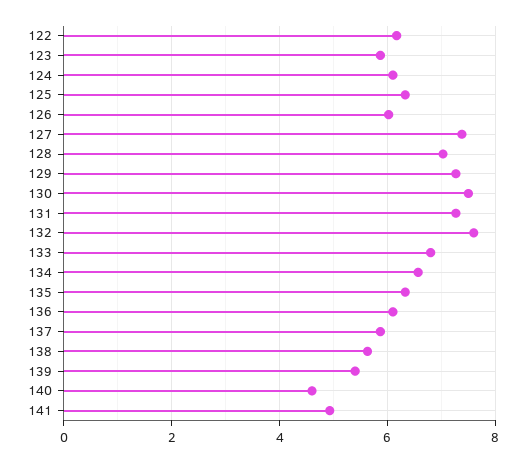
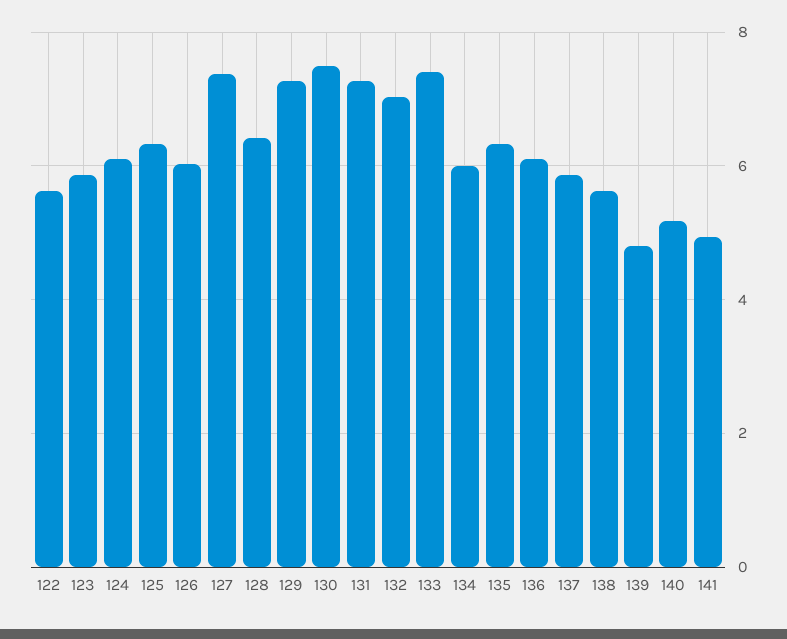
122: 6.2 -> 5.6
128: 7 -> 6.4
132: 7.6 -> 7
133: 6.8 -> 7.4
134: 6.6 -> 6
139: 5.4 -> 4.8
140: 4.6 -> 5.2

